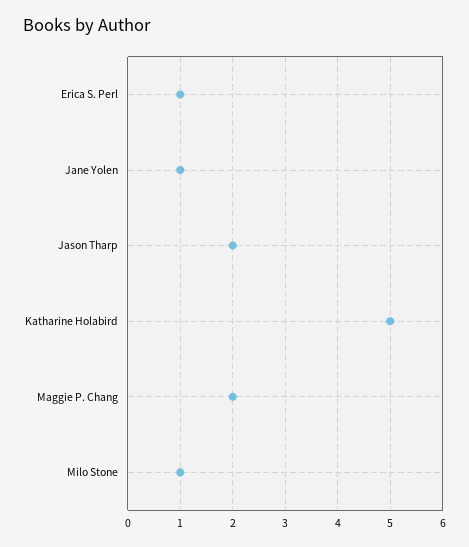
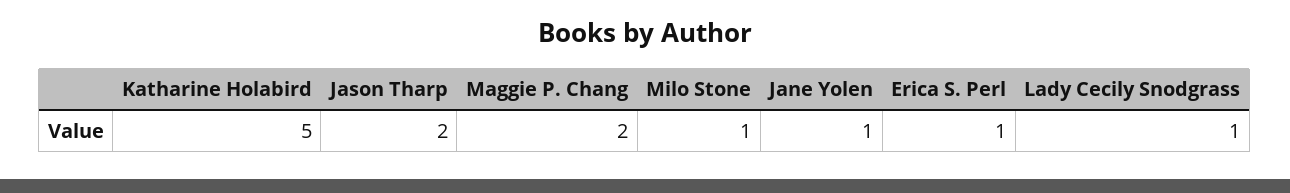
Lady Cecily Snodgrass: none -> 1

